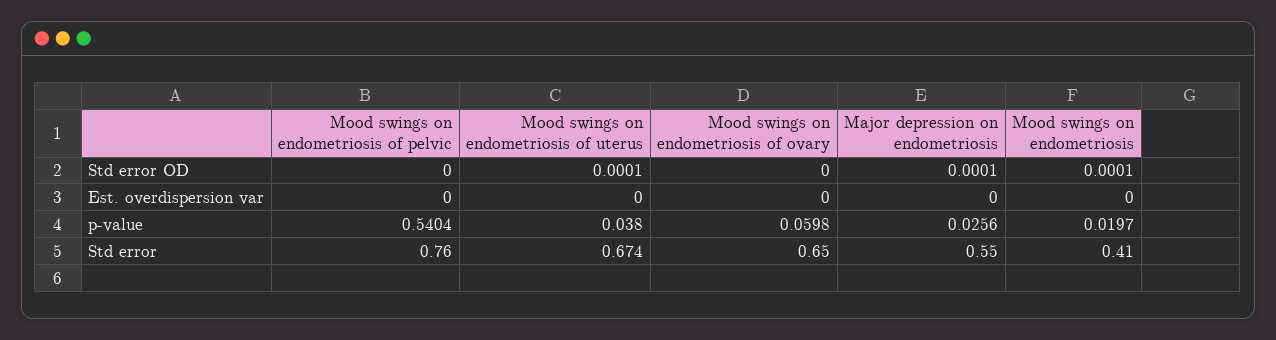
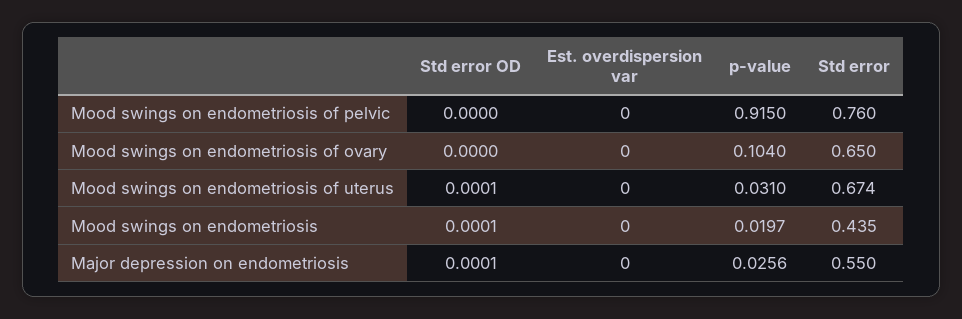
Mood swings on endometriosis of pelvic, p-value: 0.5404 -> 0.915
Mood swings on endometriosis of uterus, p-value: 0.038 -> 0.031
Mood swings on endometriosis of ovary, p-value: 0.0598 -> 0.104
Mood swings on endometriosis, Std error: 0.41 -> 0.435

